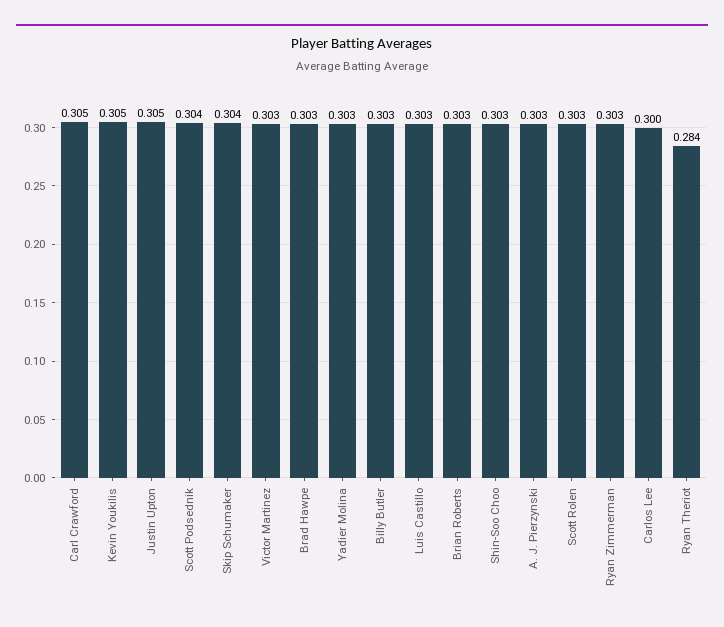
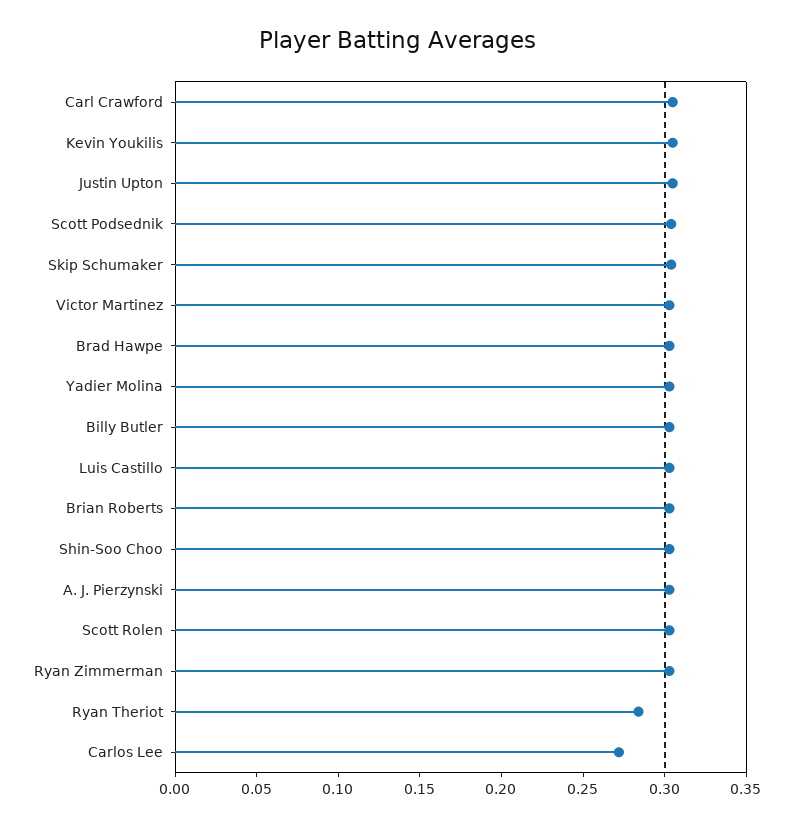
Carlos Lee: 0.3 -> 0.27

